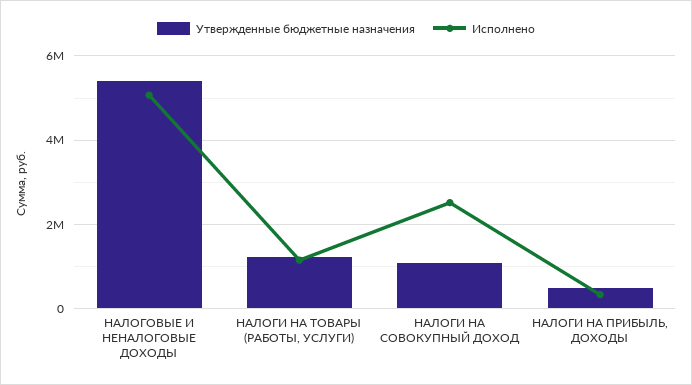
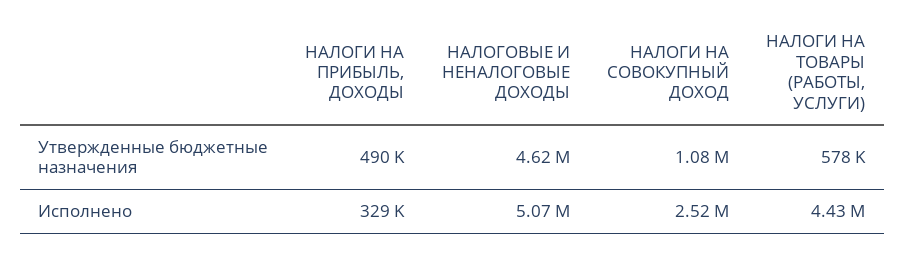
Утвержденные бюджетные назначения, НАЛОГОВЫЕ И НЕНАЛОГОВЫЕ ДОХОДЫ: 5400000 -> 4620000
Утвержденные бюджетные назначения, НАЛОГИ НА ТОВАРЫ (РАБОТЫ, УСЛУГИ): 1200000 -> 578000
Исполнено, НАЛОГИ НА ТОВАРЫ (РАБОТЫ, УСЛУГИ): 1200000 -> 4430000

